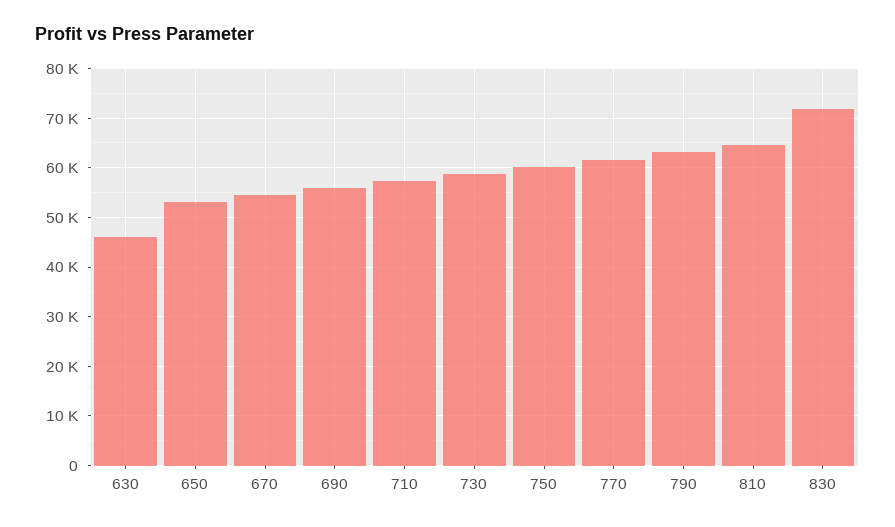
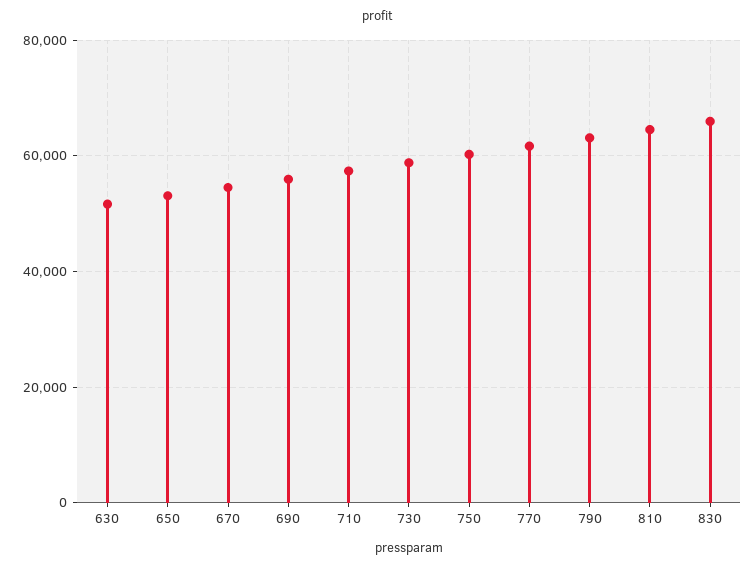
630: 46000 -> 52000
830: 72000 -> 66000

